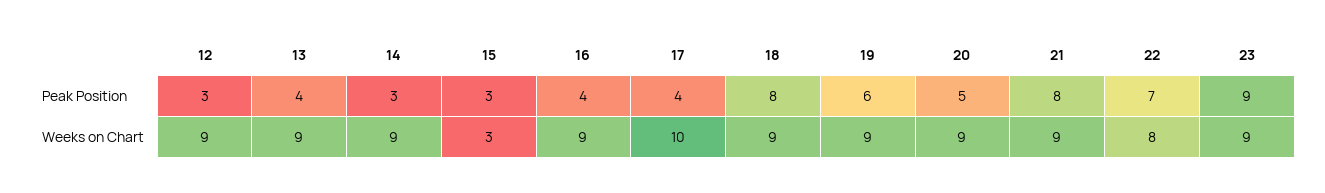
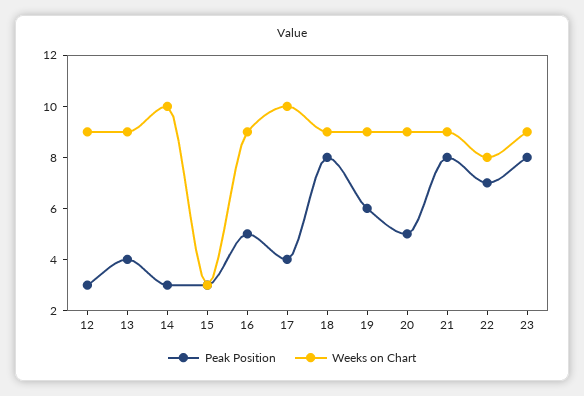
Peak Position, 16: 4 -> 5
Peak Position, 23: 9 -> 8
Weeks on Chart, 14: 9 -> 10

